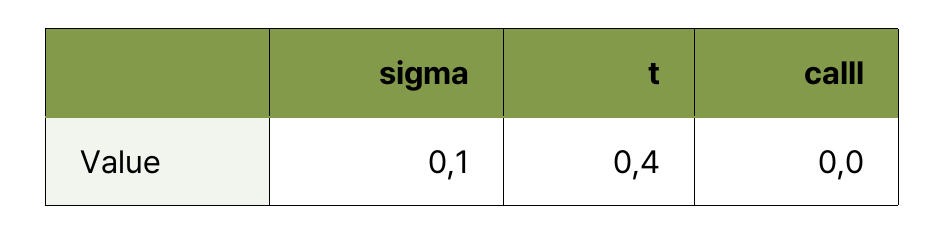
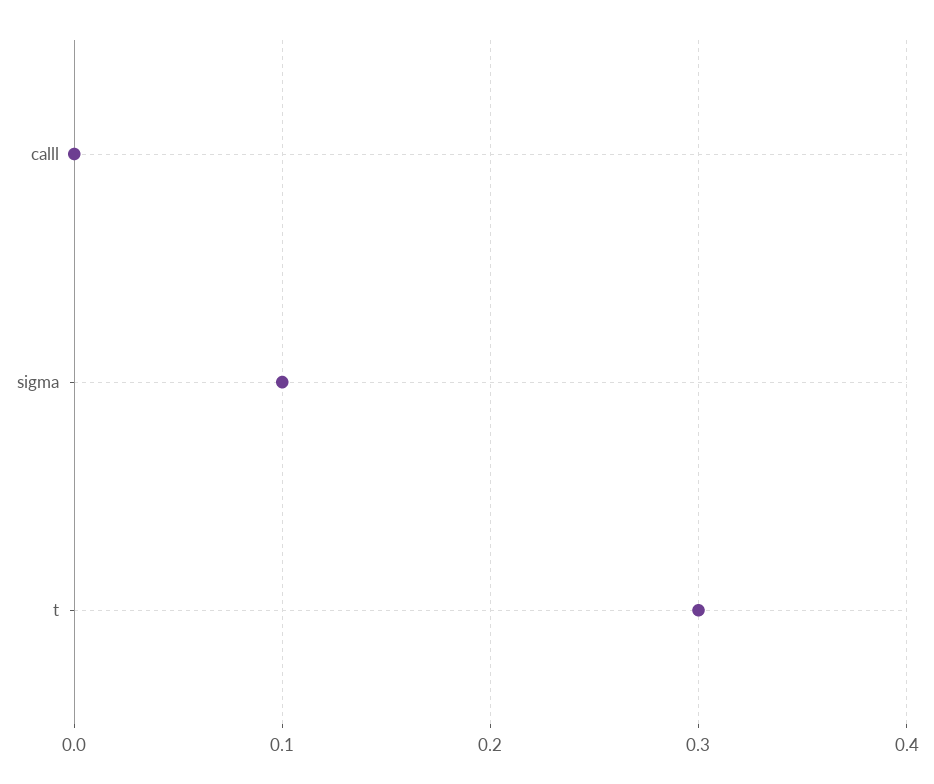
t: 0.4 -> 0.3

